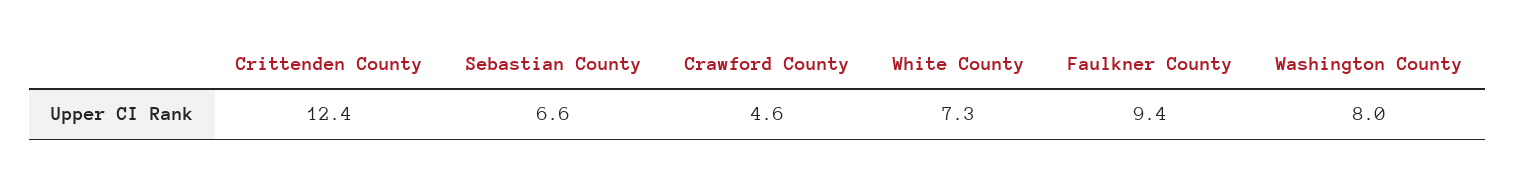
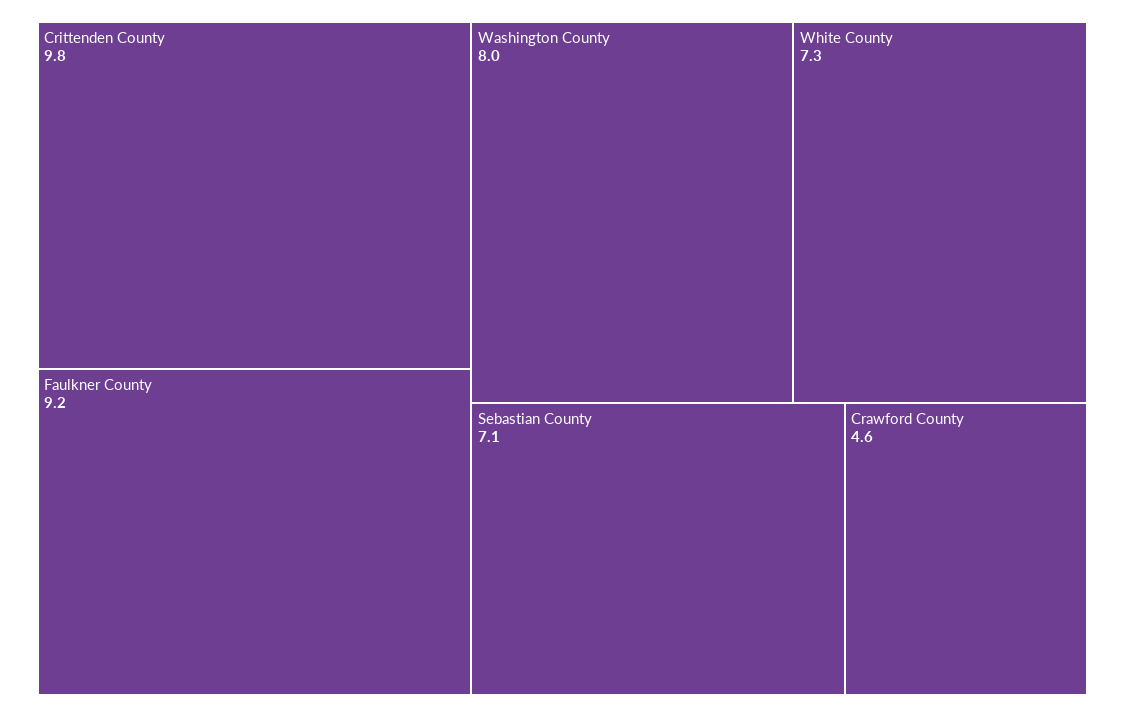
Crittenden County: 12.4 -> 9.8
Sebastian County: 6.6 -> 7.1
Faulkner County: 9.4 -> 9.2

